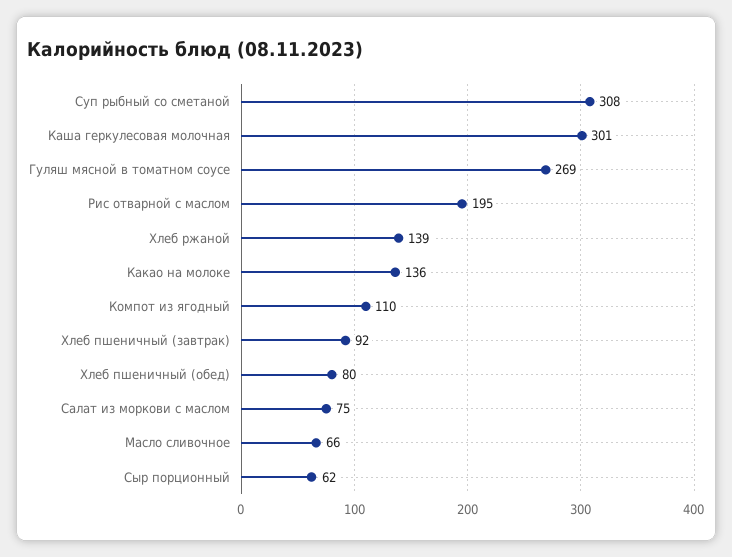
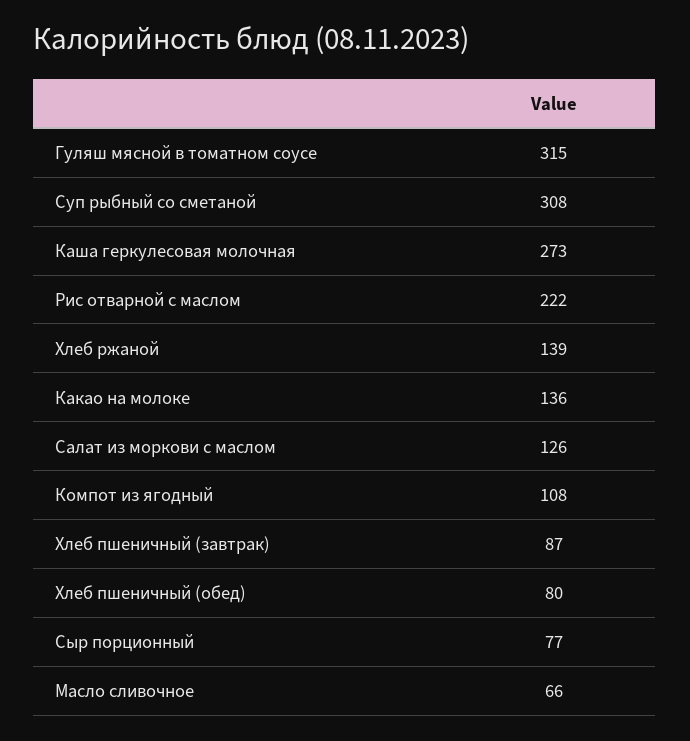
Каша геркулесовая молочная: 301 -> 273
Гуляш мясной в томатном соусе: 269 -> 315
Рис отварной с маслом: 195 -> 222
Компот из ягодный: 110 -> 108
Хлеб пшеничный (завтрак): 92 -> 87
Салат из моркови с маслом: 75 -> 126
Сыр порционный: 62 -> 77

